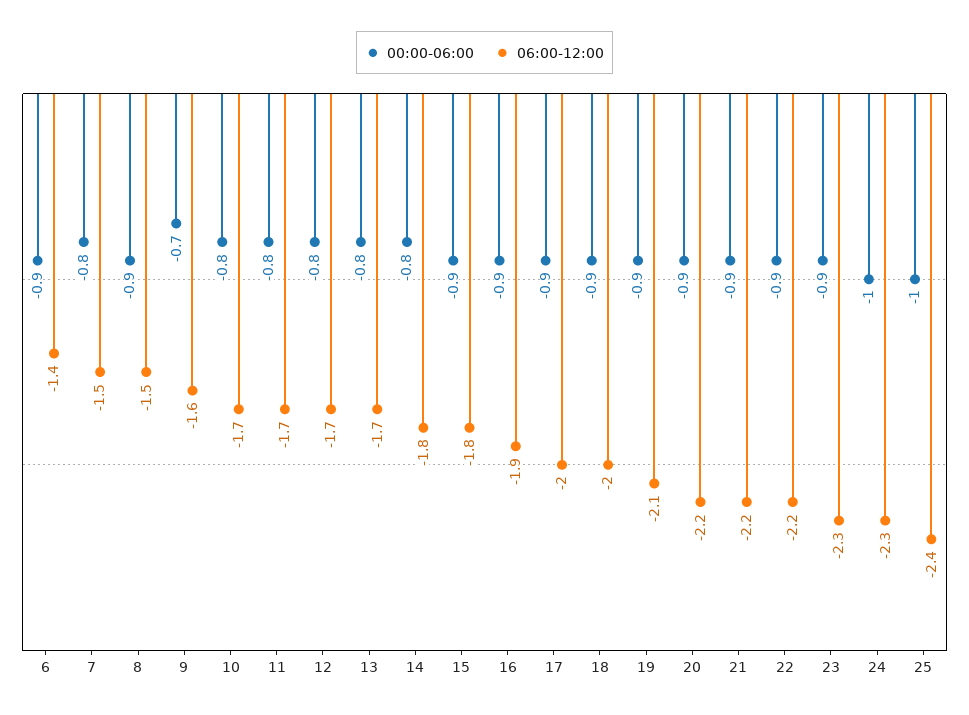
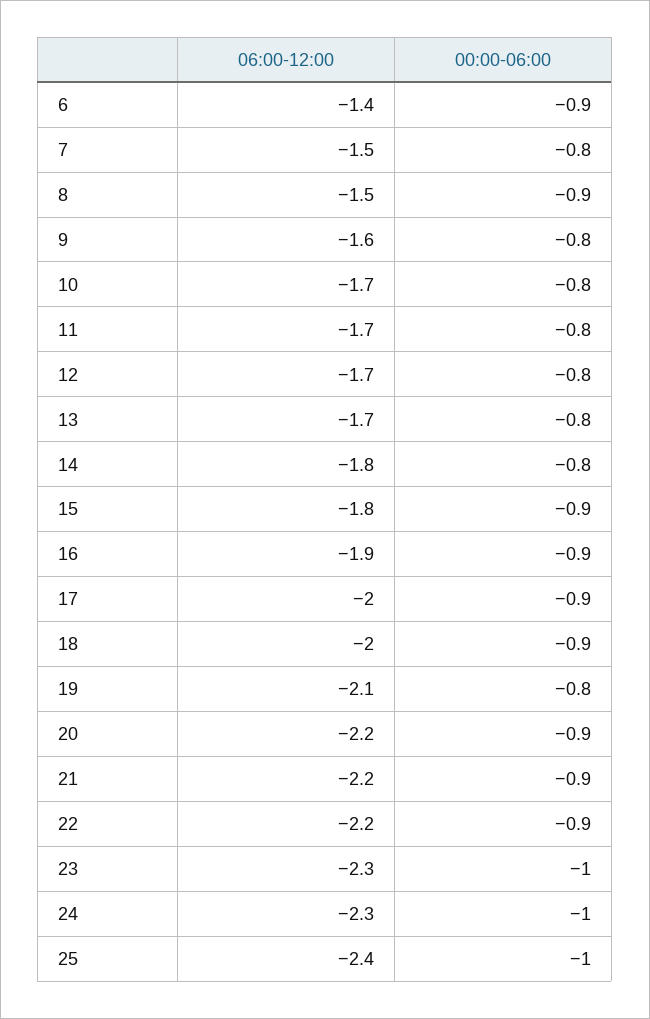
00:00-06:00, 9: -0.7 -> -0.8
00:00-06:00, 19: -0.9 -> -0.8
00:00-06:00, 23: -0.9 -> -1

